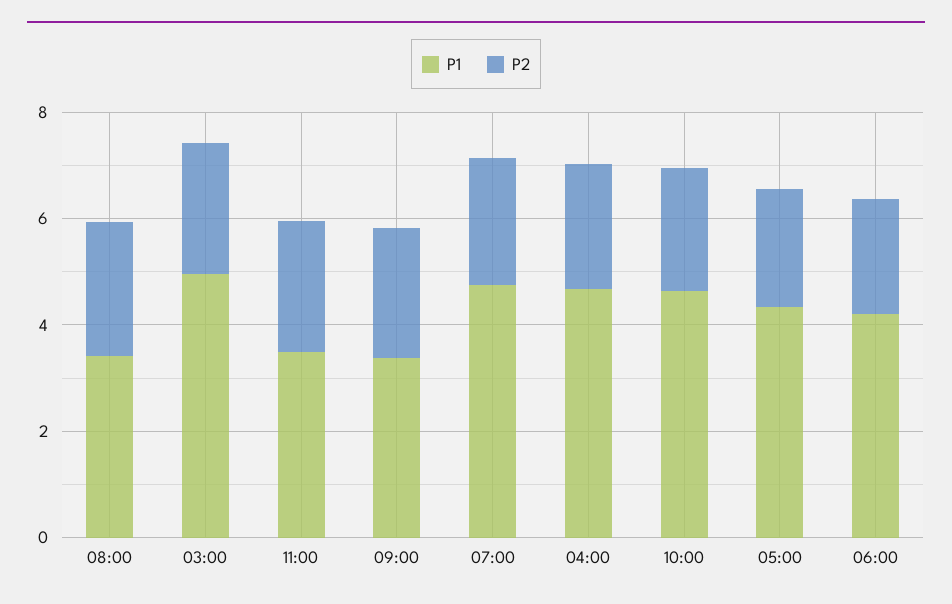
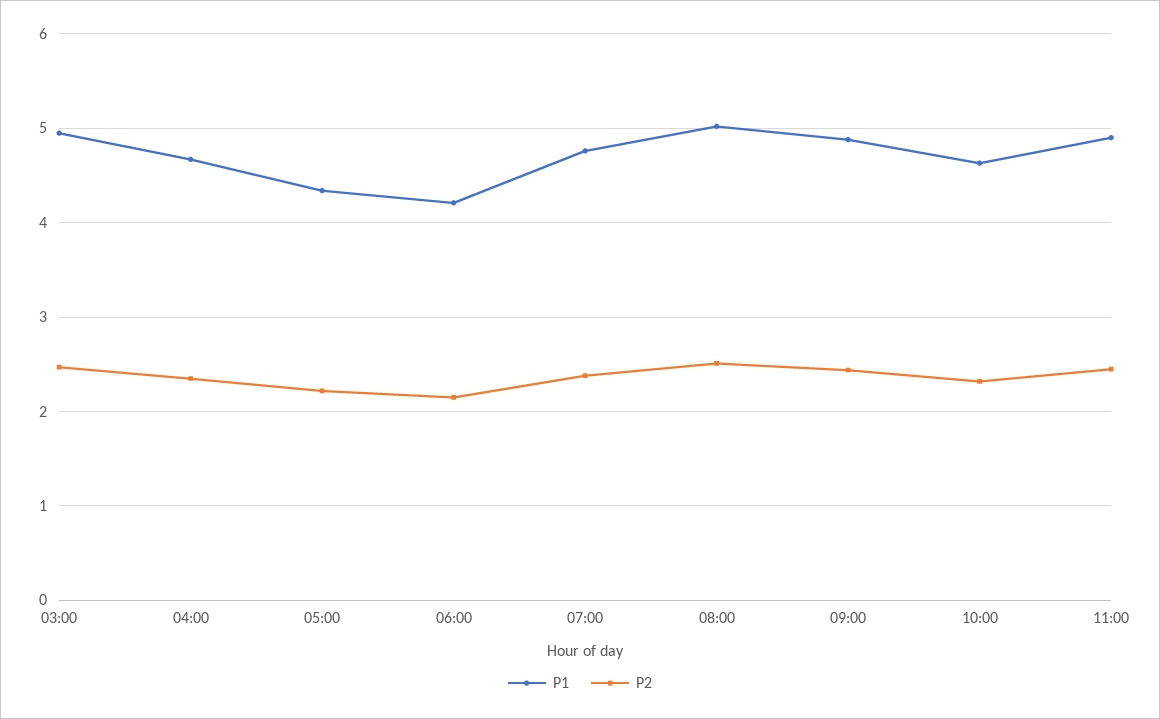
P1, 08:00: 3.5 -> 5
P1, 11:00: 3.5 -> 4.9
P1, 09:00: 3.5 -> 4.9

